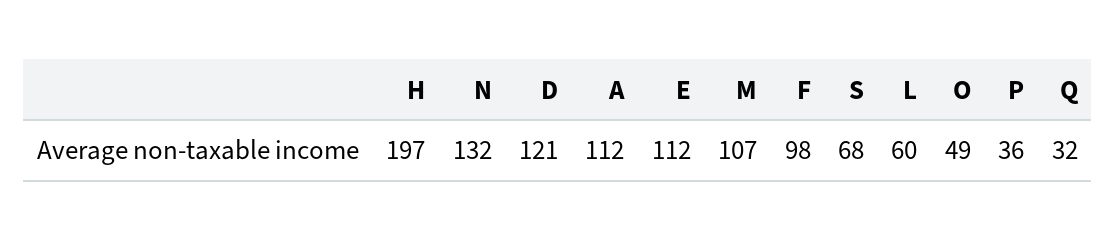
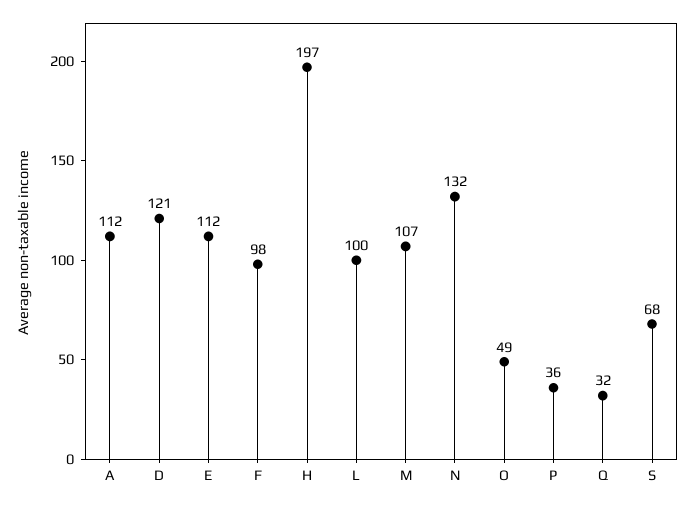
L: 60 -> 100

